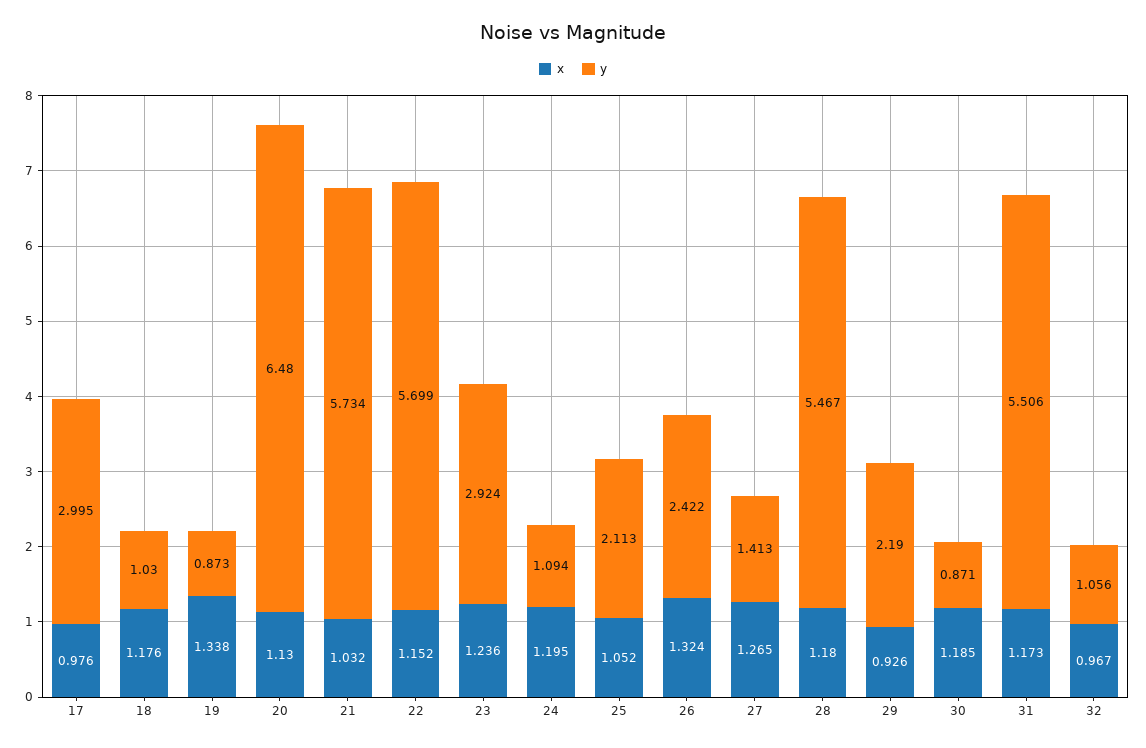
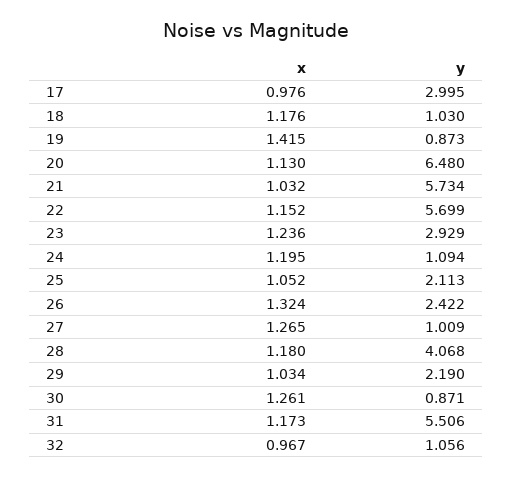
x, 19: 1.338 -> 1.415
y, 23: 2.924 -> 2.929
y, 27: 1.413 -> 1.009
y, 28: 5.467 -> 4.068
x, 29: 0.926 -> 1.034
x, 30: 1.185 -> 1.261

